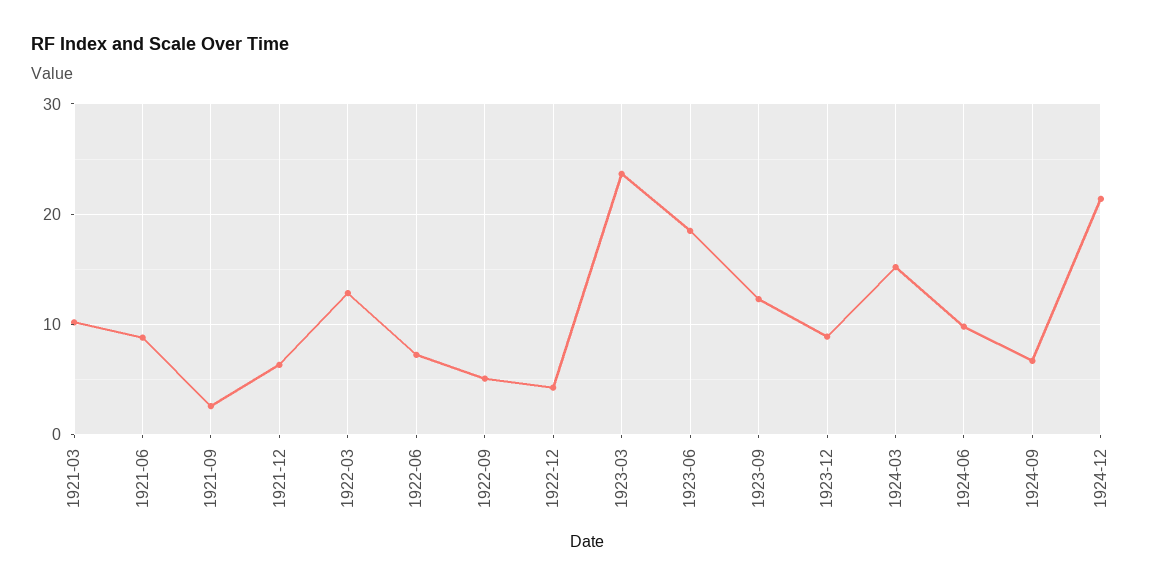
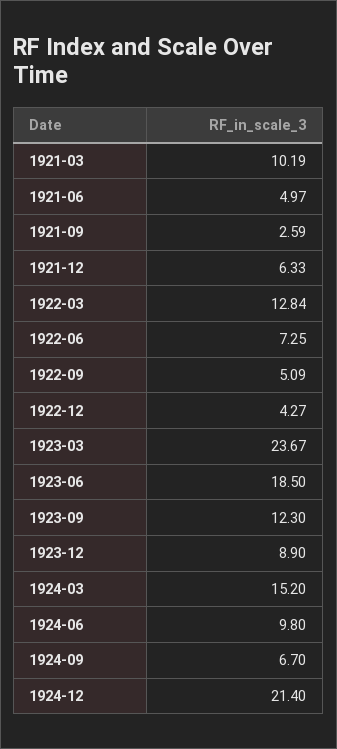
1921-06: 9 -> 4.97

